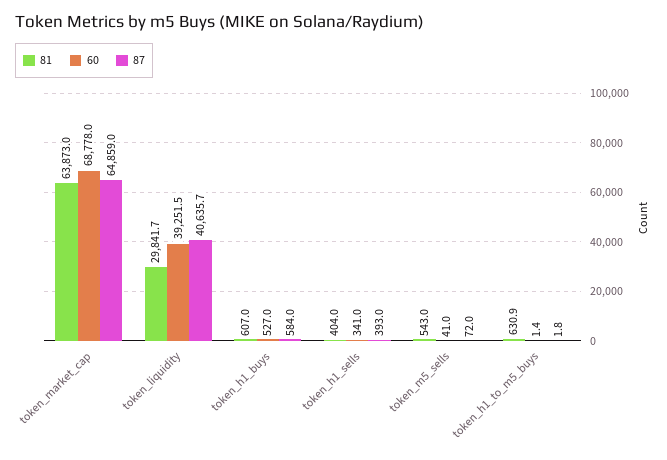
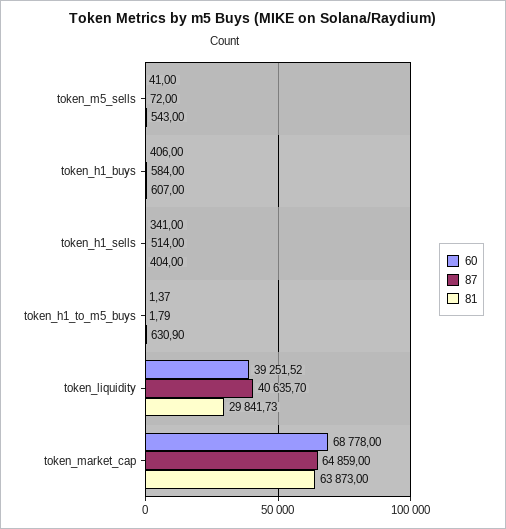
60, token_h1_buys: 527 -> 406
87, token_h1_sells: 393 -> 514

